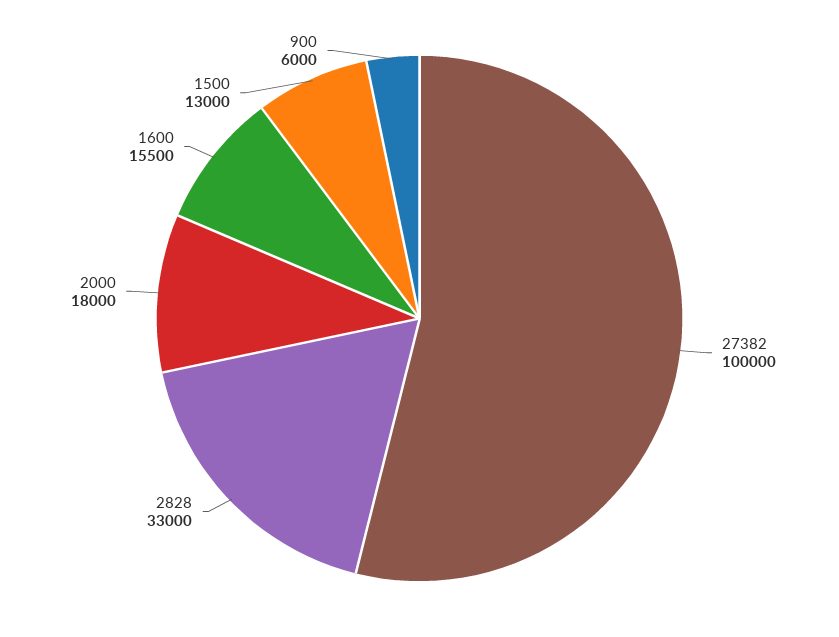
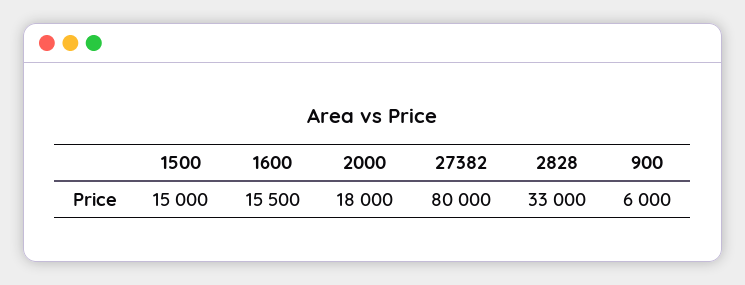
27382: 100000 -> 80000
1500: 13000 -> 15000

